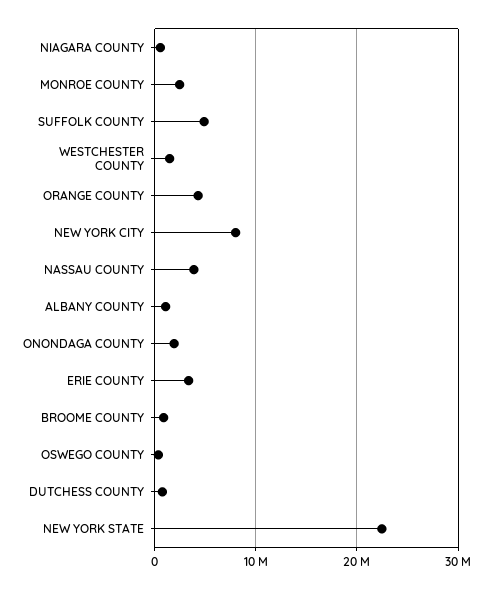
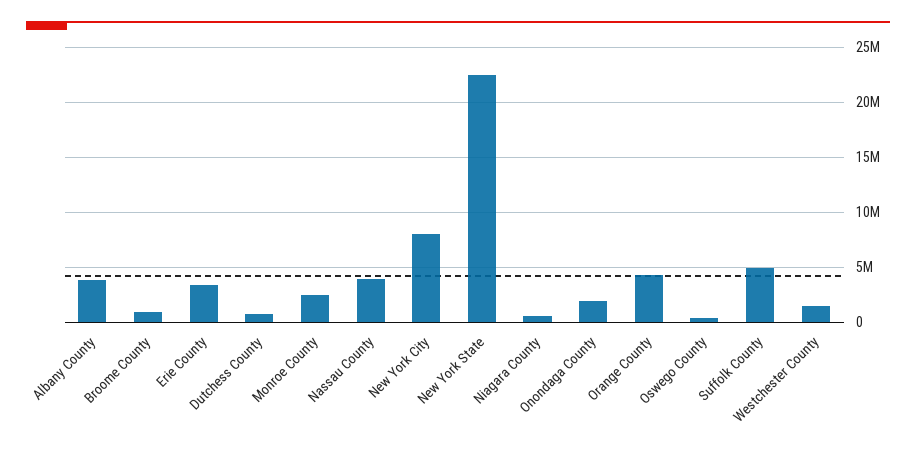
ALBANY COUNTY: 1000000 -> 4000000

